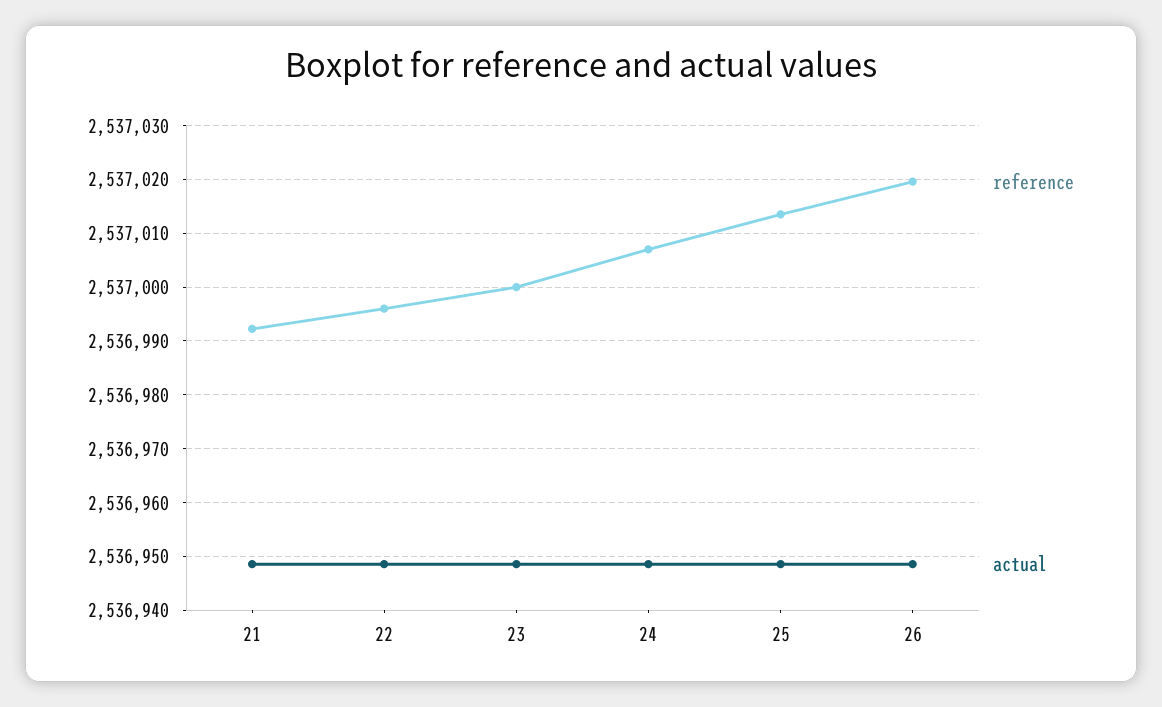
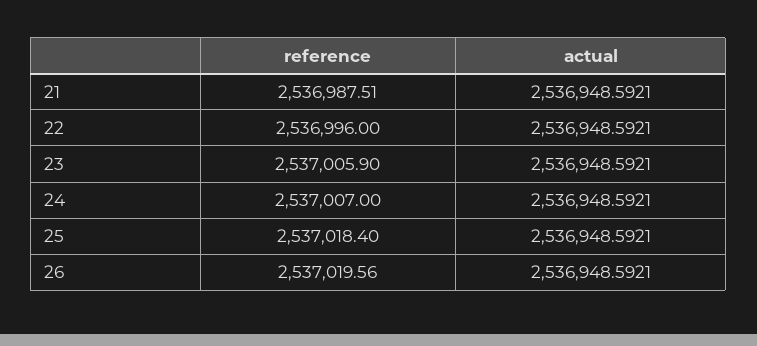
reference, 21: 2536992 -> 2536987.51
reference, 23: 2537000 -> 2537005.9
reference, 25: 2537014 -> 2537018.4

